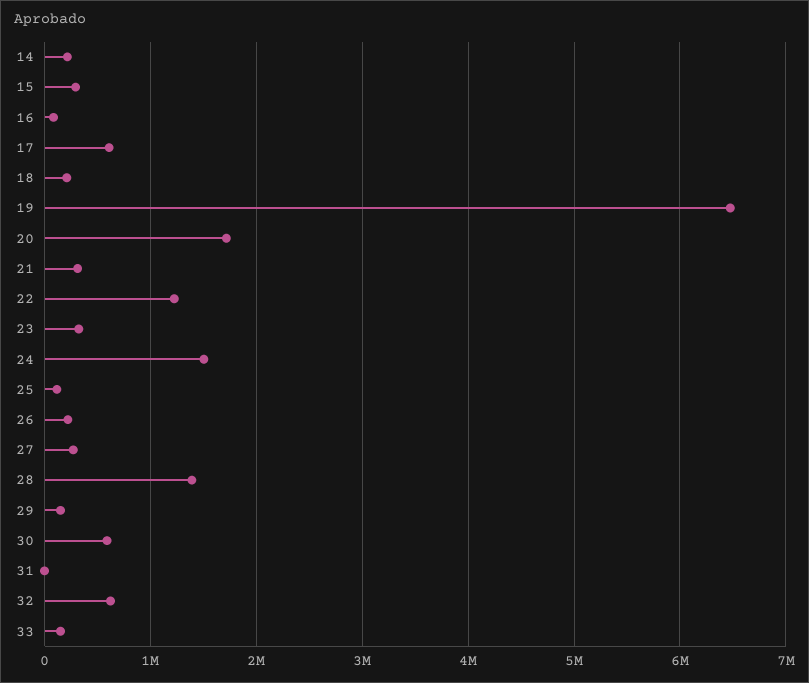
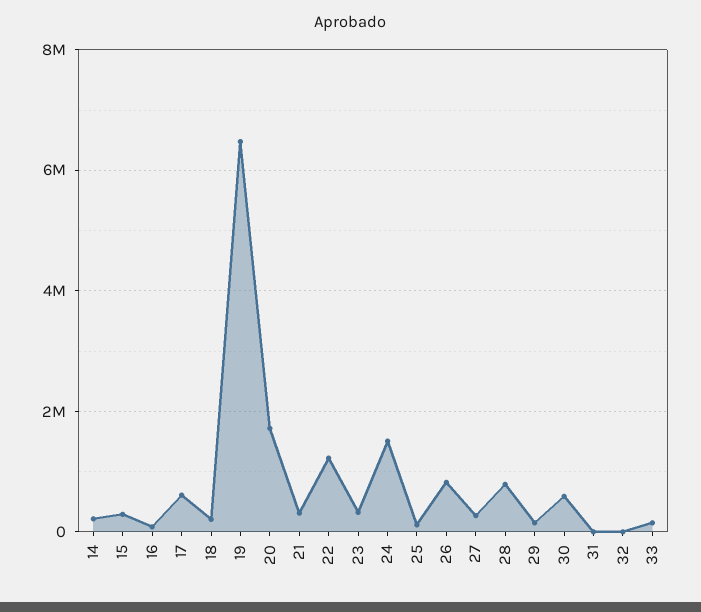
26: 200000 -> 800000
28: 1400000 -> 800000
32: 600000 -> 0

